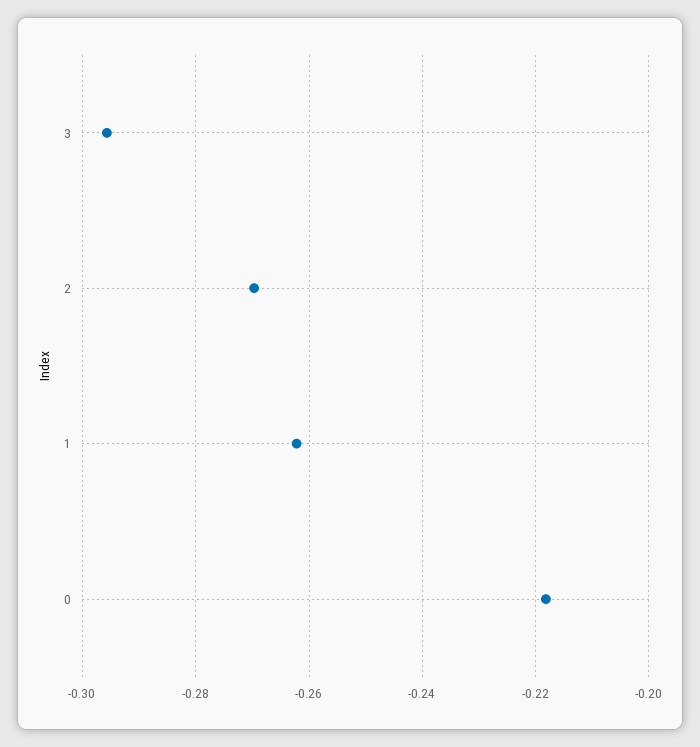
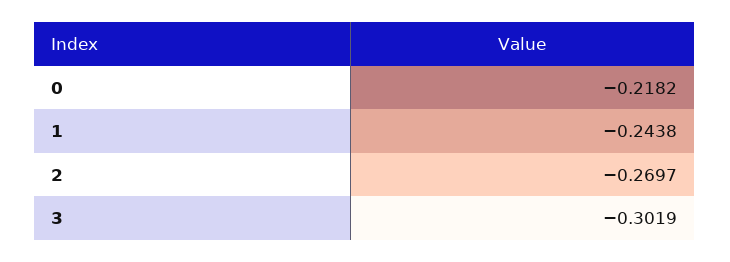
3: -0.296 -> -0.3019
1: -0.262 -> -0.2438

